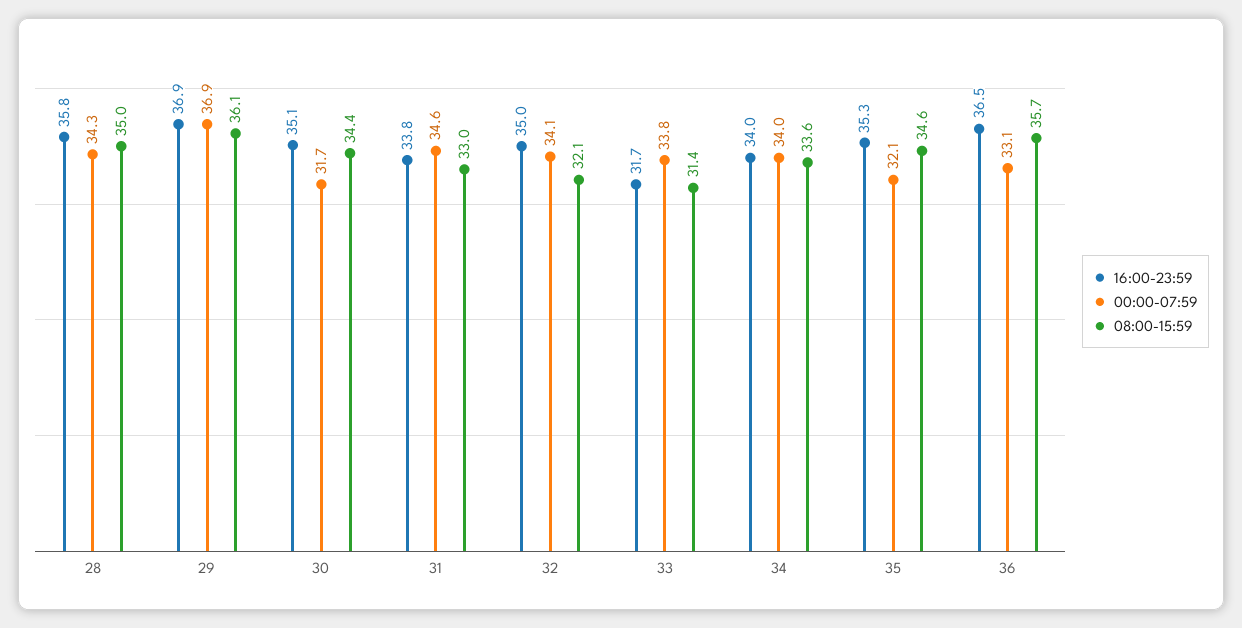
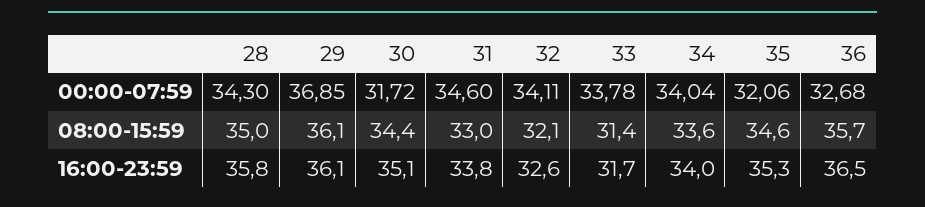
16:00-23:59, 29: 36.9 -> 36.1
16:00-23:59, 32: 35 -> 32.6
00:00-07:59, 36: 33.1 -> 32.68

